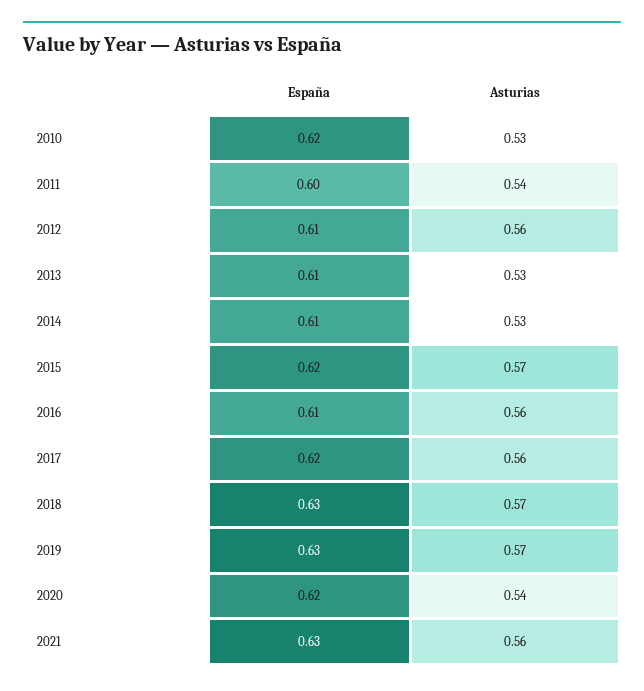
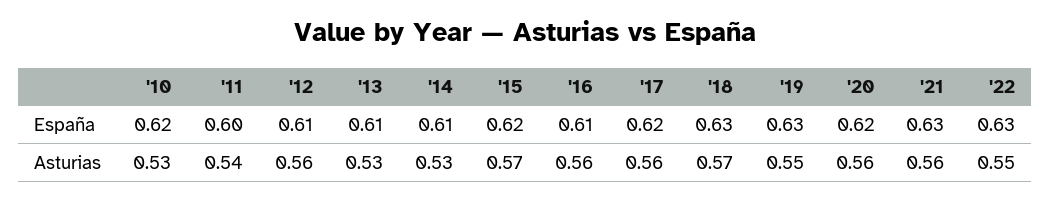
Asturias, 2019: 0.57 -> 0.55
Asturias, 2020: 0.54 -> 0.56
España, '22: none -> 0.63
Asturias, '22: none -> 0.55

